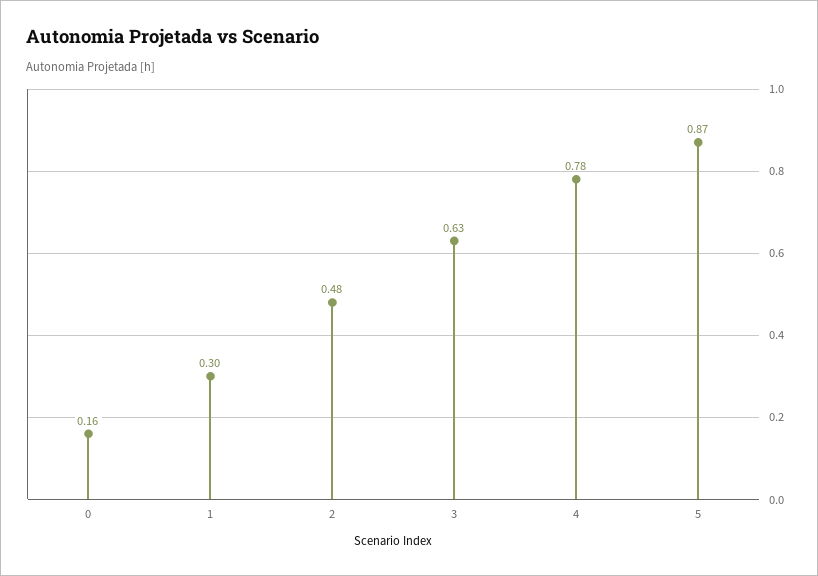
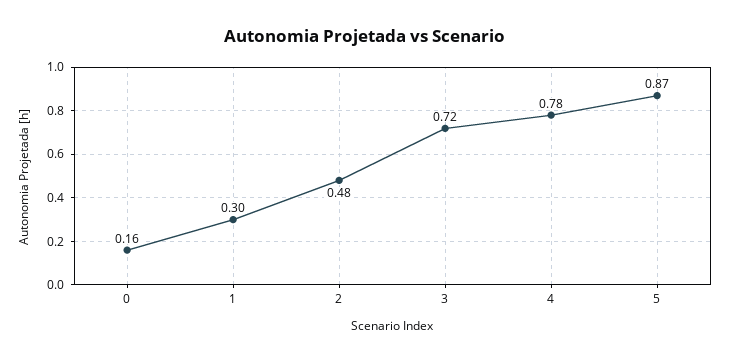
3: 0.63 -> 0.72

